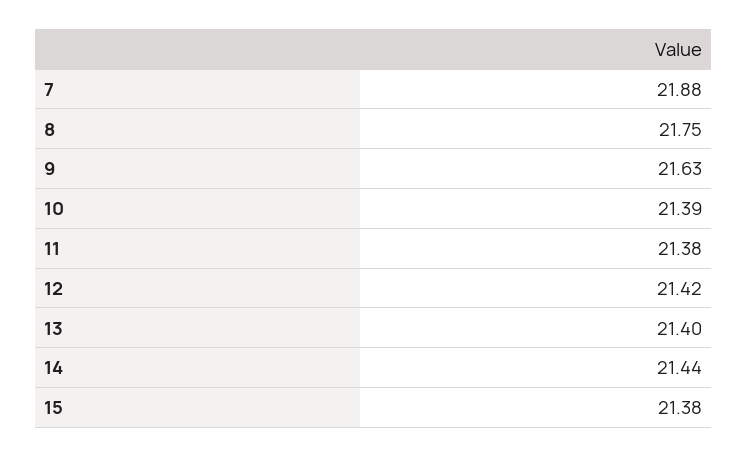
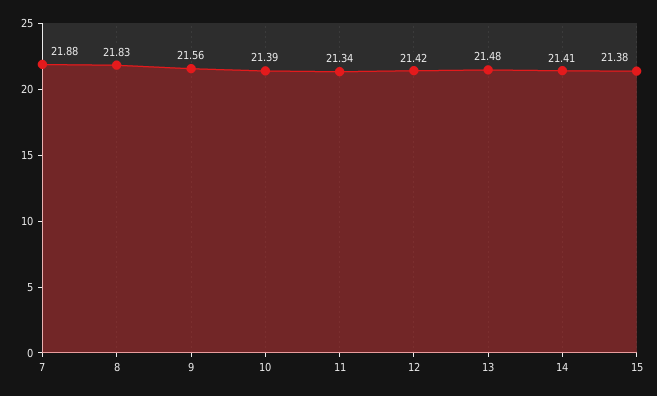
8: 21.75 -> 21.83
9: 21.63 -> 21.56
11: 21.38 -> 21.34
13: 21.4 -> 21.48
14: 21.44 -> 21.41

